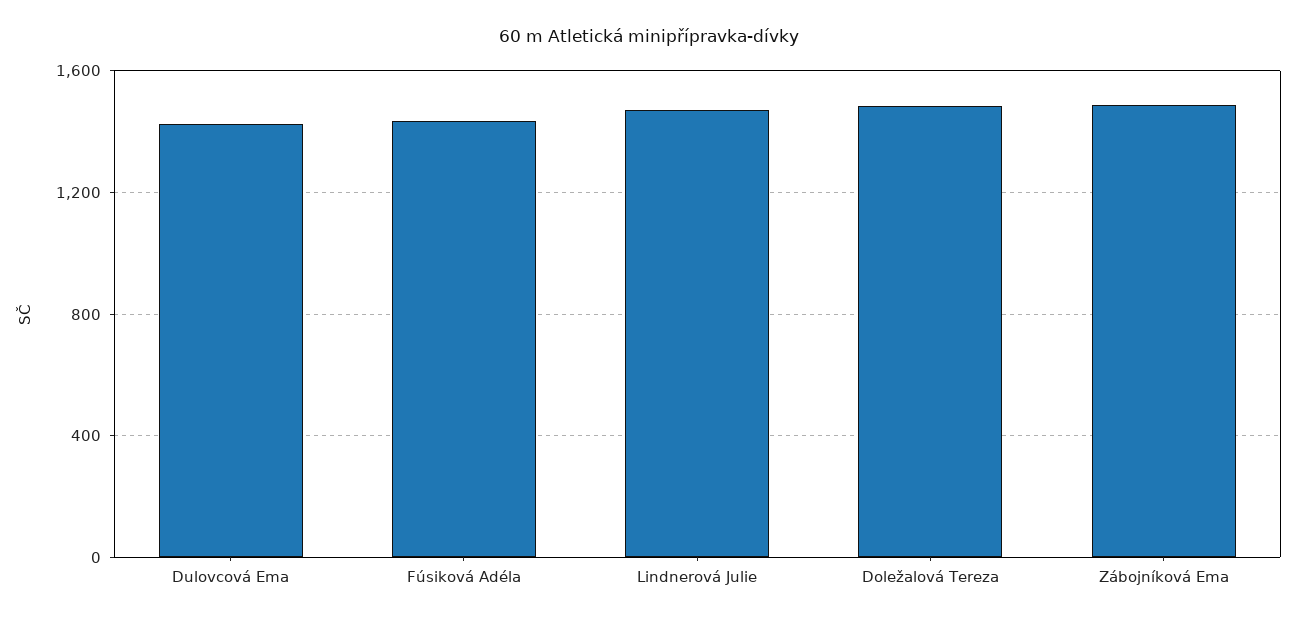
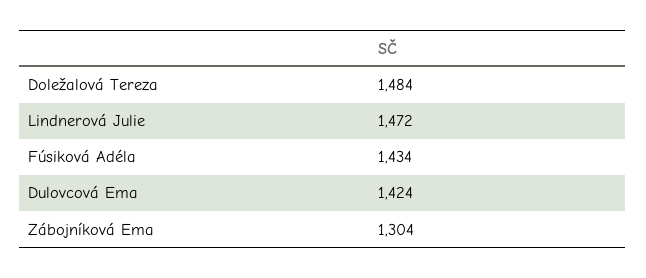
Zábojníková Ema: 1500 -> 1304

